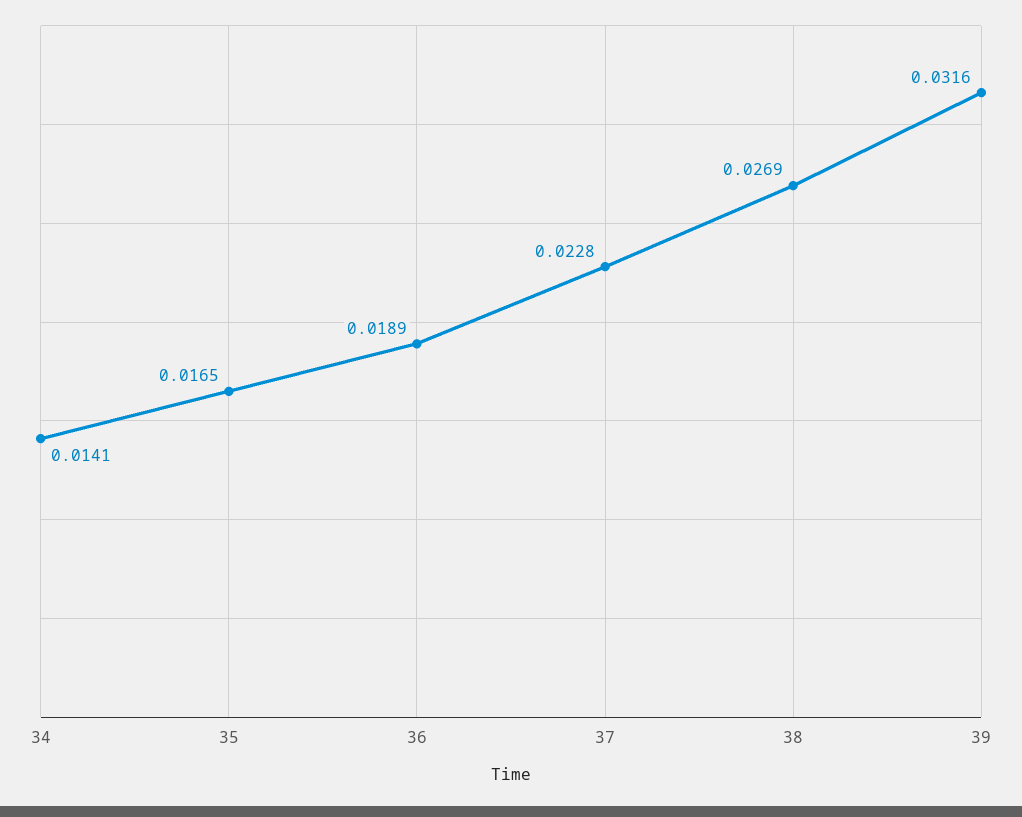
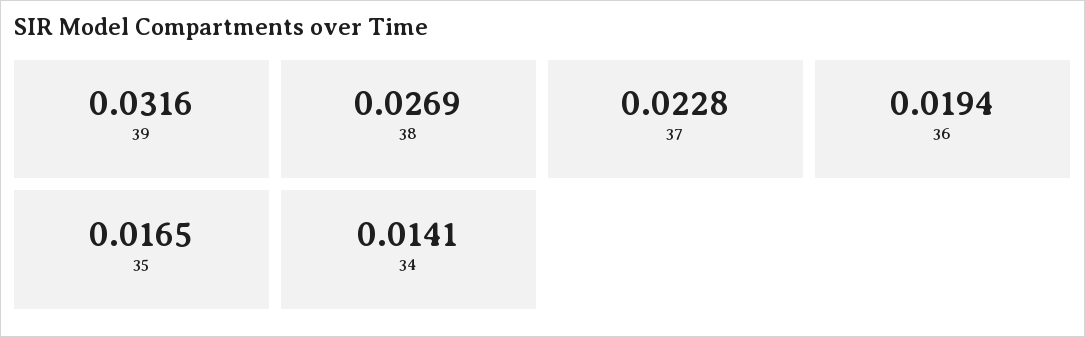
36: 0.0189 -> 0.0194

